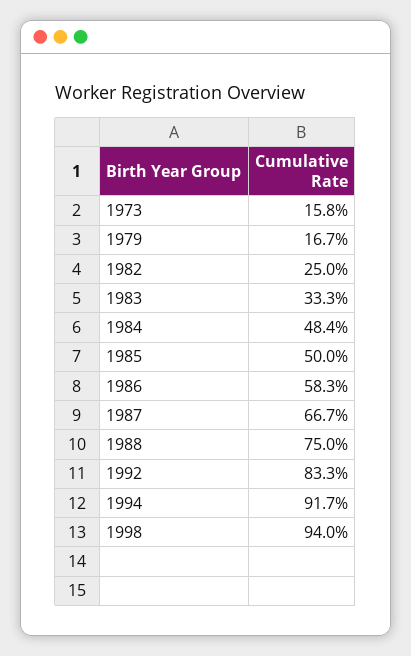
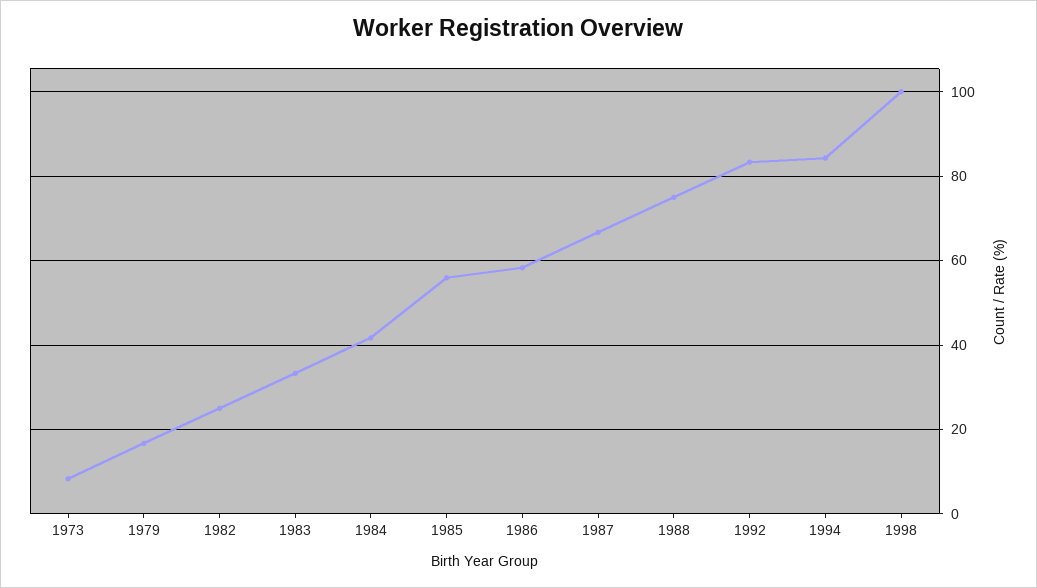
1973: 15.8 -> 8
1984: 48.4 -> 42
1985: 50 -> 56
1994: 91.7 -> 84
1998: 94 -> 100

